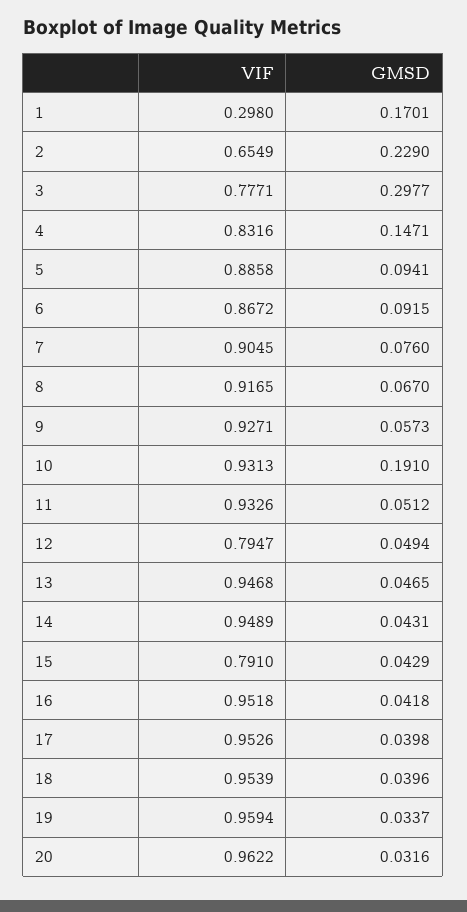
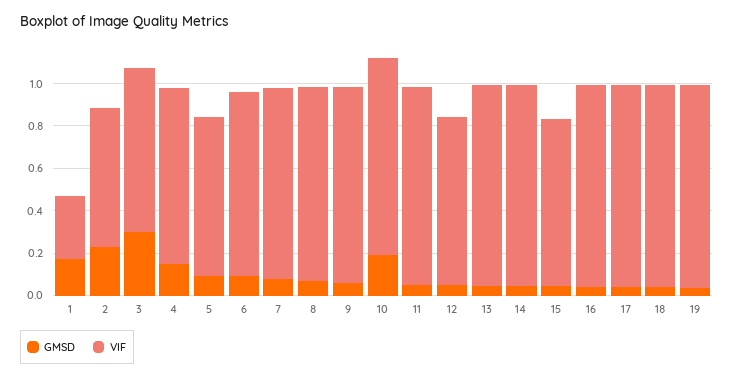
VIF, 5: 0.8858 -> 0.75
VIF, 20: 0.9622 -> none
GMSD, 20: 0.0316 -> none

